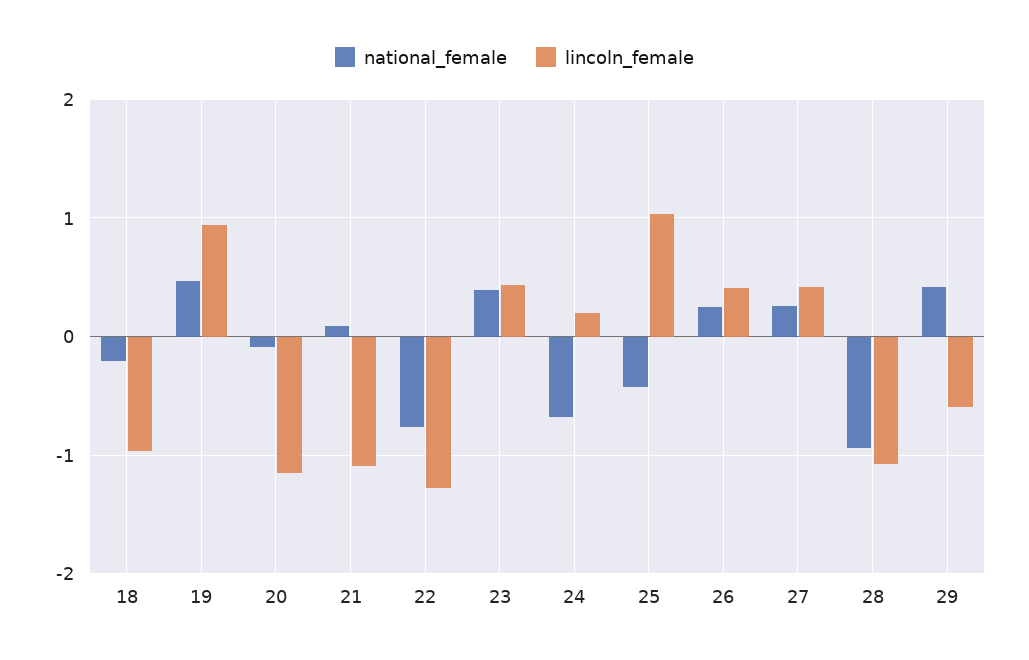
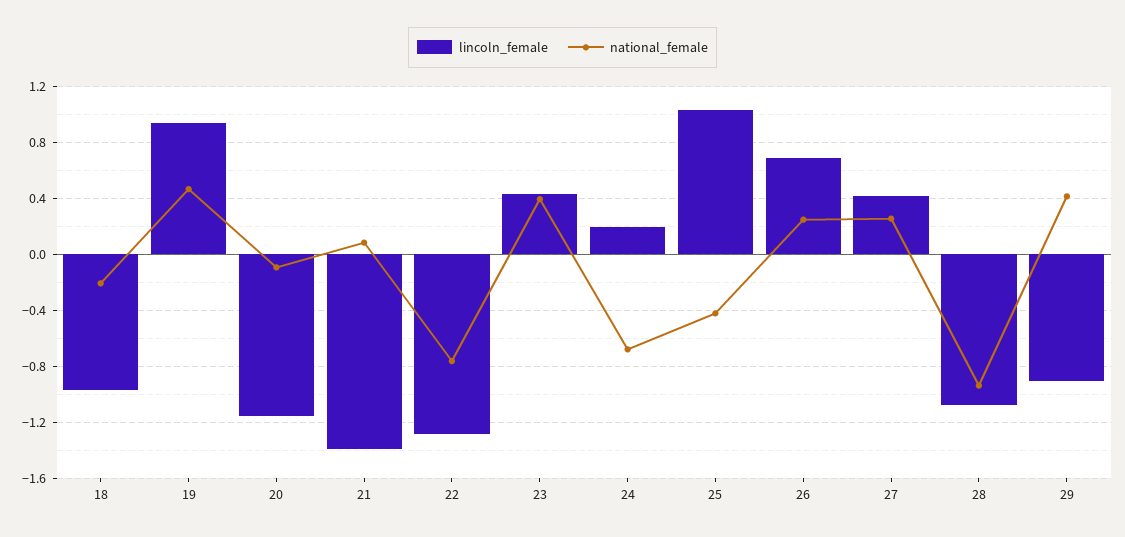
lincoln_female, 21: -1.1 -> -1.4
lincoln_female, 26: 0.4 -> 0.7
lincoln_female, 29: -0.6 -> -0.9

